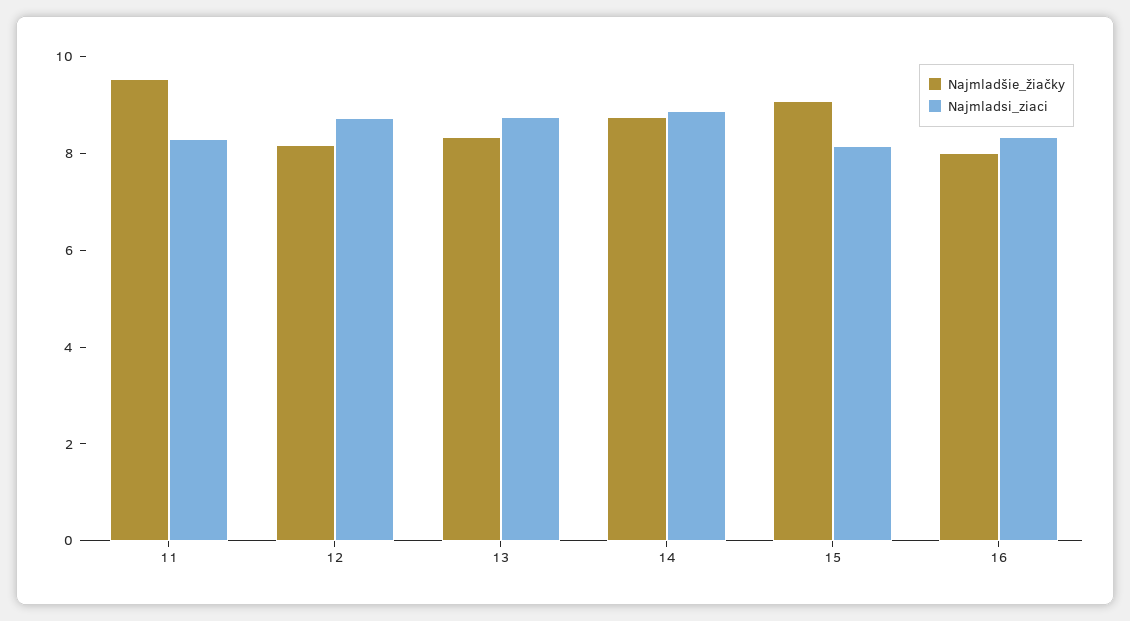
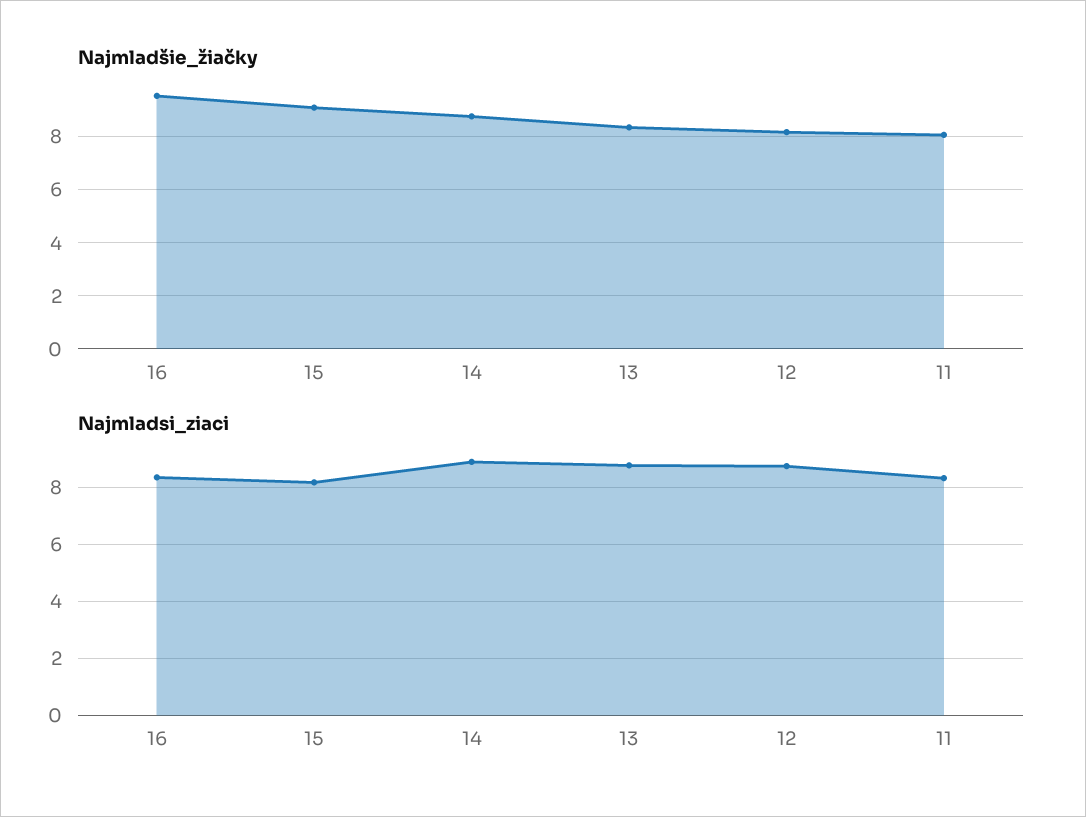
Najmladšie_žiačky, 11: 9.5 -> 8
Najmladšie_žiačky, 16: 8 -> 9.5

